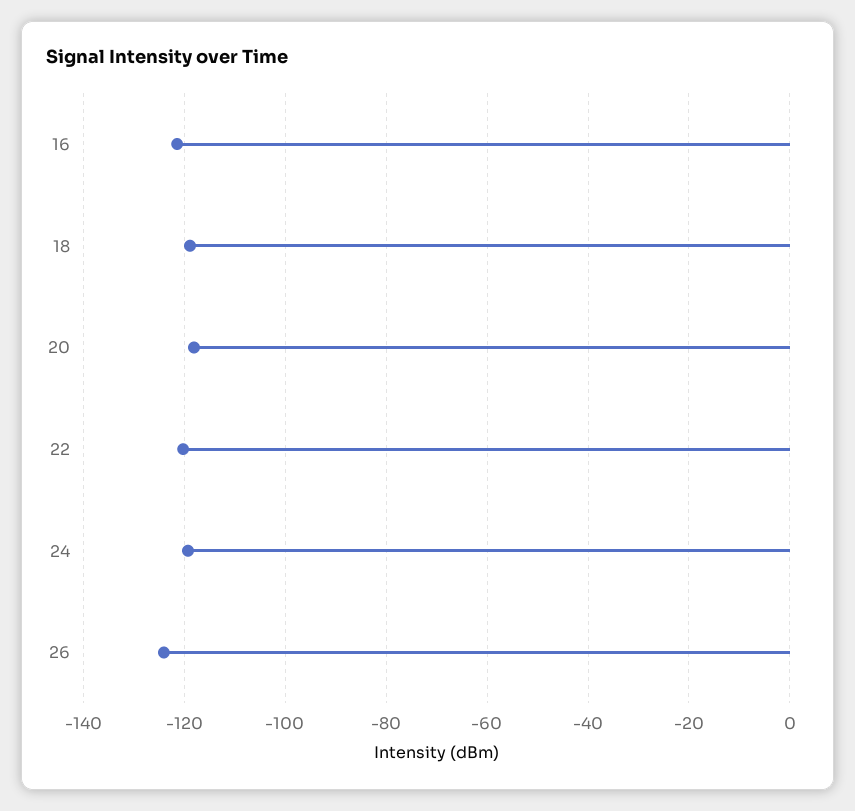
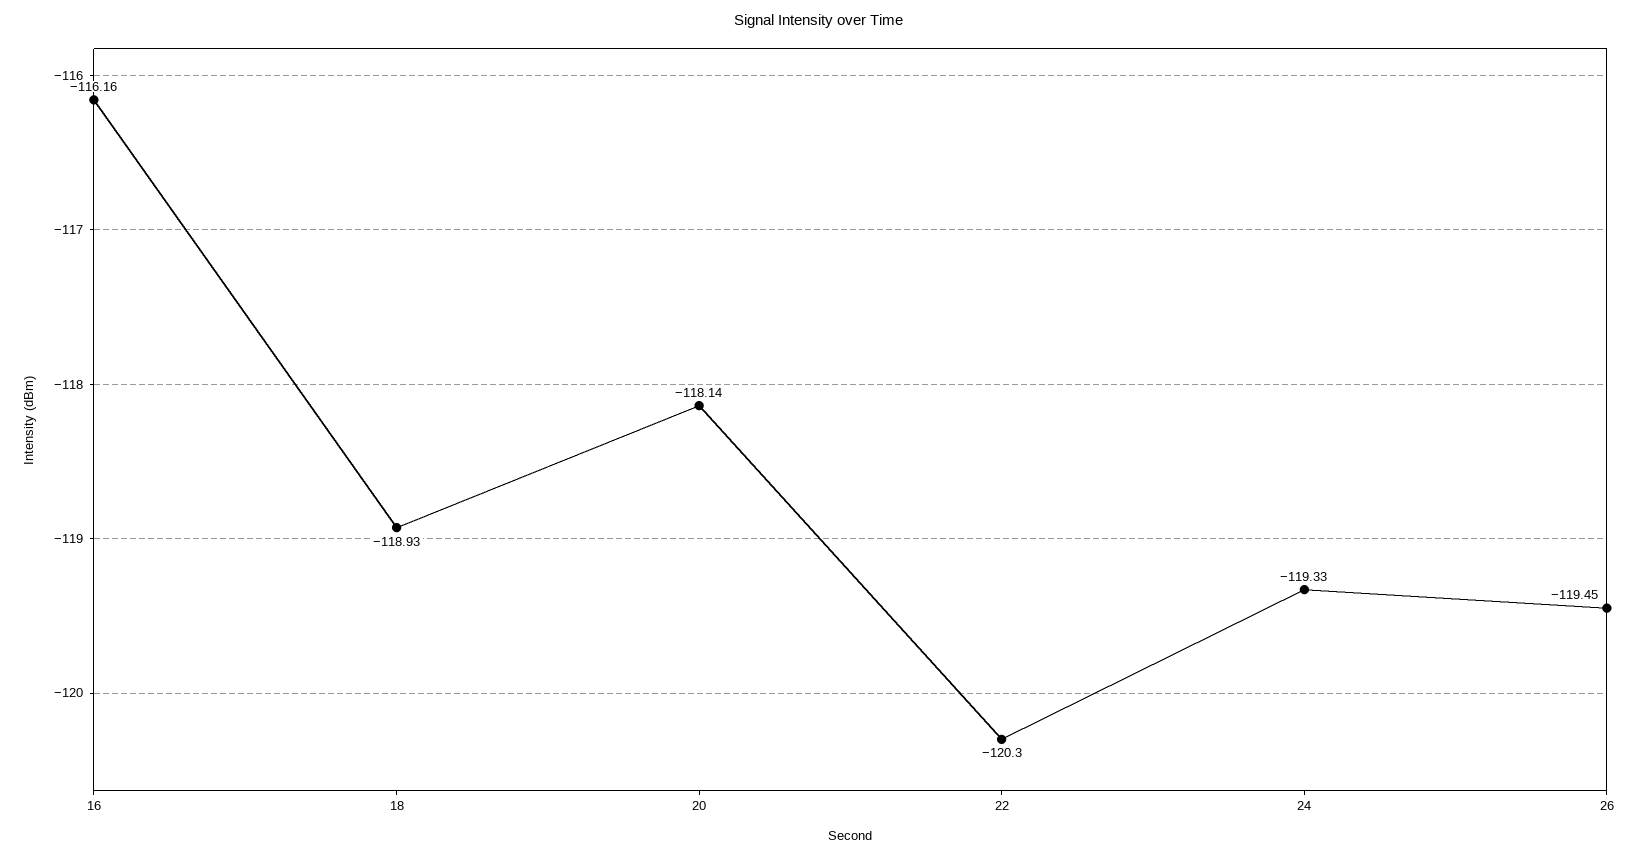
16: -122 -> -116.16
26: -124 -> -119.45

